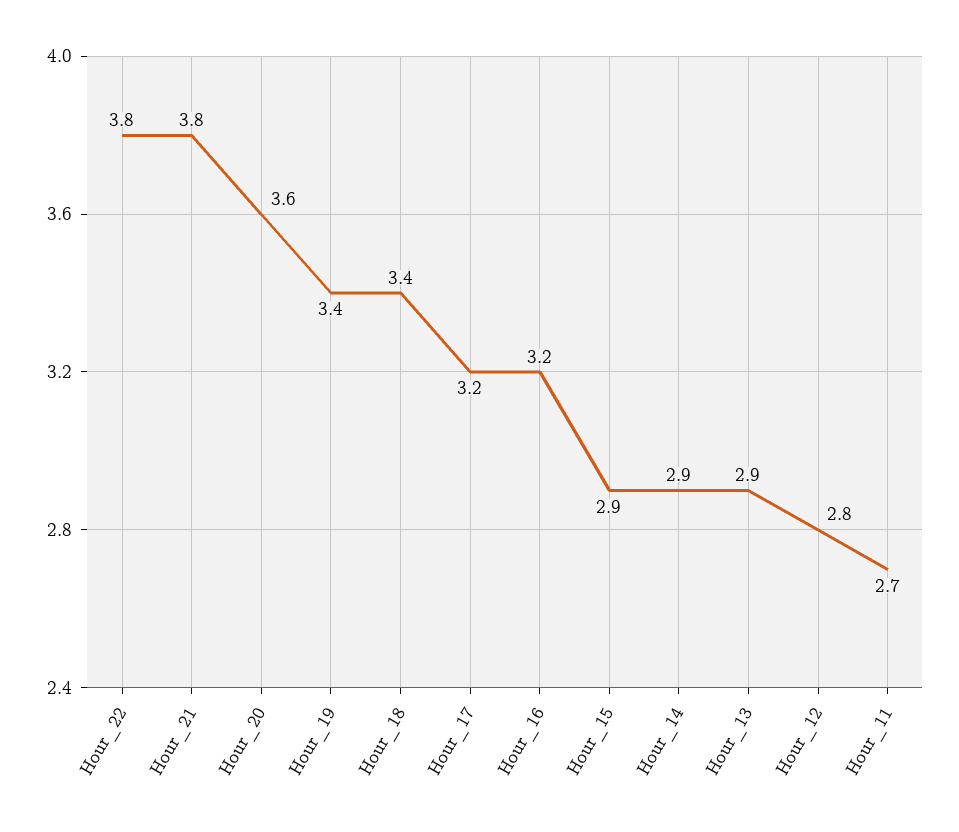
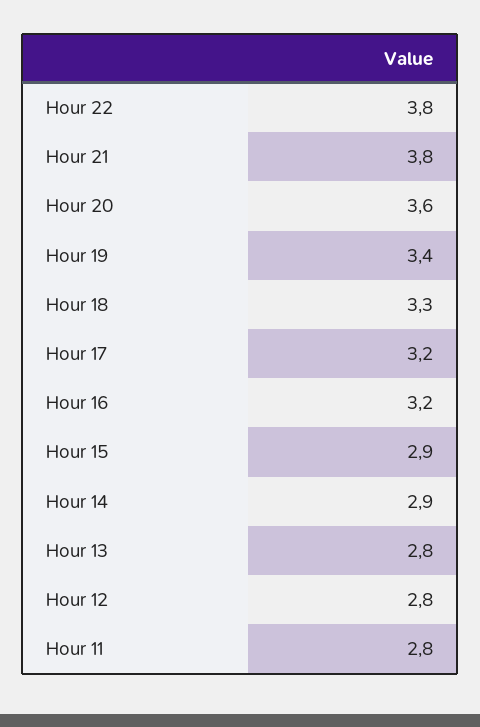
Hour_18: 3.4 -> 3.3
Hour_13: 2.9 -> 2.8
Hour_11: 2.7 -> 2.8

